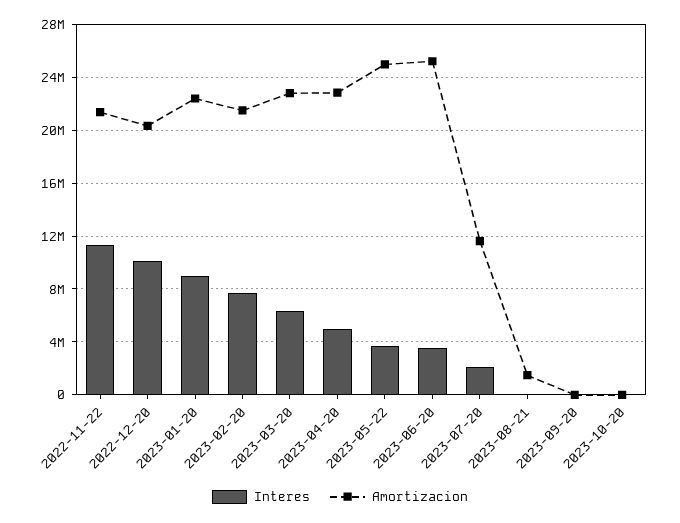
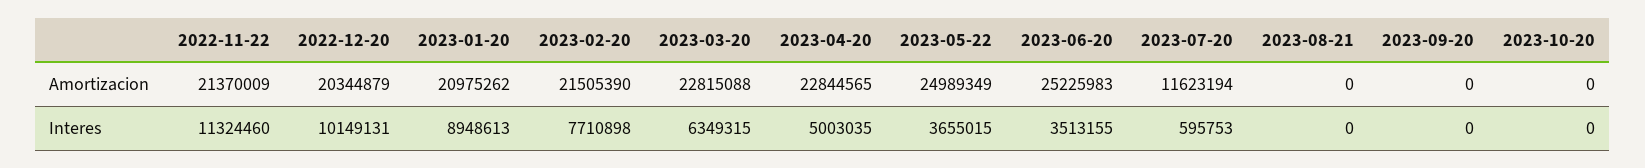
Amortizacion, 2023-01-20: 22500000 -> 20975262
Interes, 2023-07-20: 2000000 -> 595753
Amortizacion, 2023-08-21: 1500000 -> 0

